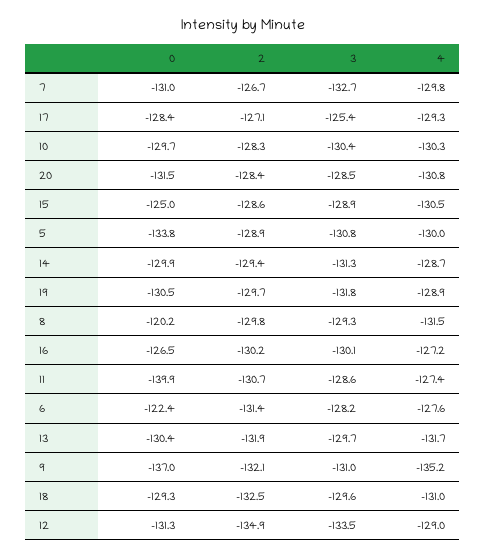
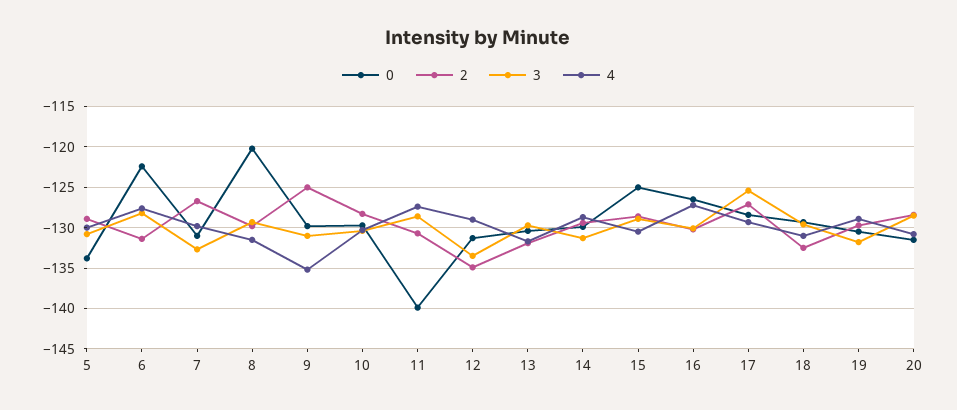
0, 9: -137 -> -130
2, 9: -132.1 -> -125

